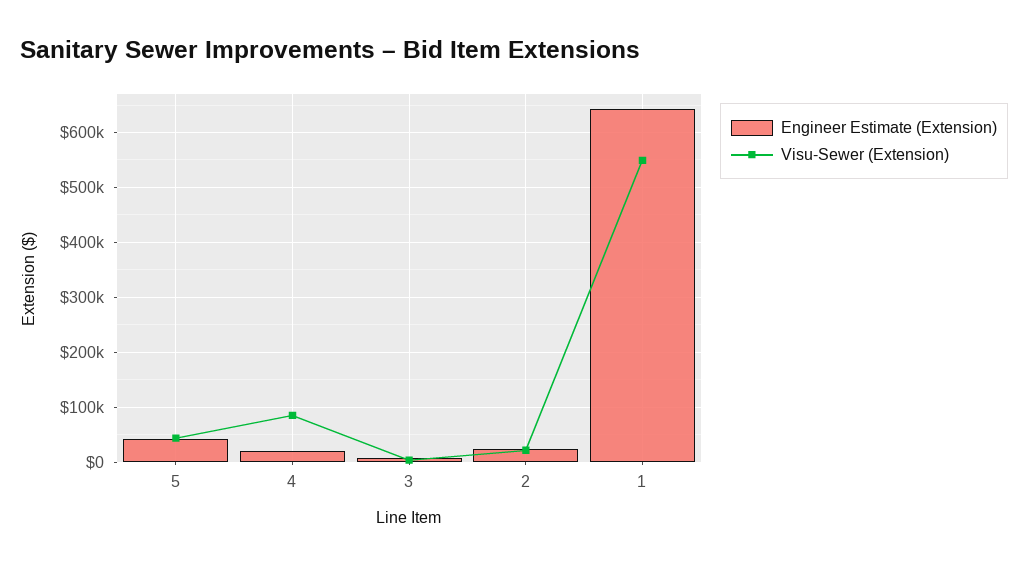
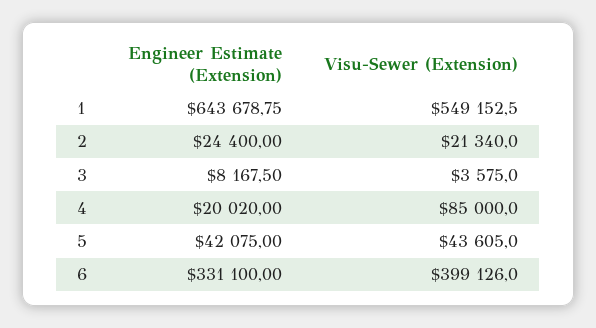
Engineer Estimate (Extension), 6: none -> 331100
Visu-Sewer (Extension), 6: none -> 399126

